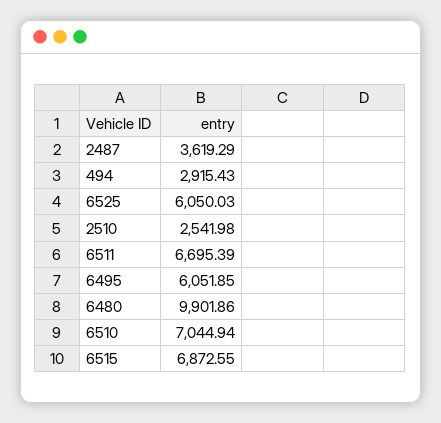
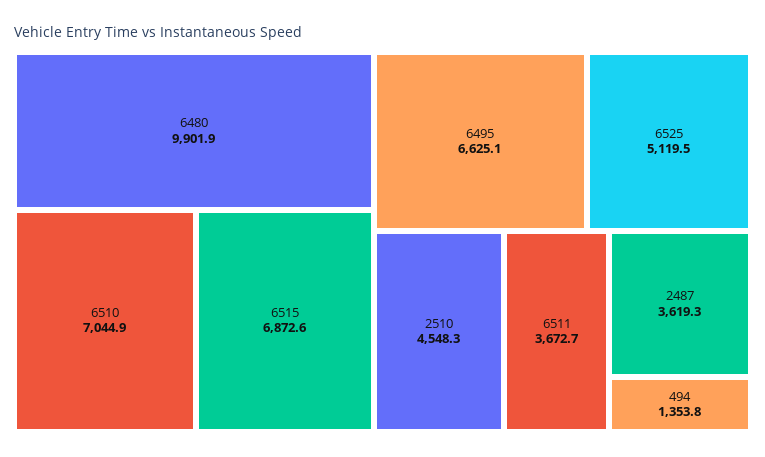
494: 2915.43 -> 1353.8
6525: 6050.03 -> 5119.5
2510: 2541.98 -> 4548.3
6511: 6695.39 -> 3672.7
6495: 6051.85 -> 6625.1

